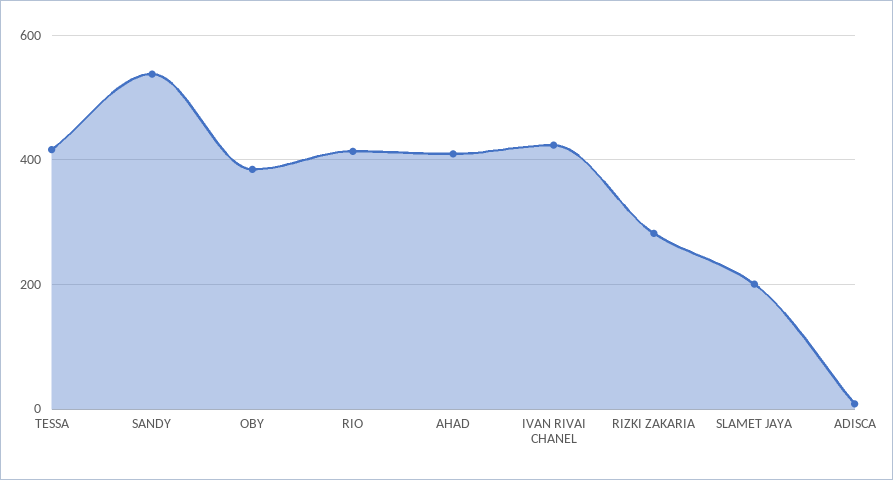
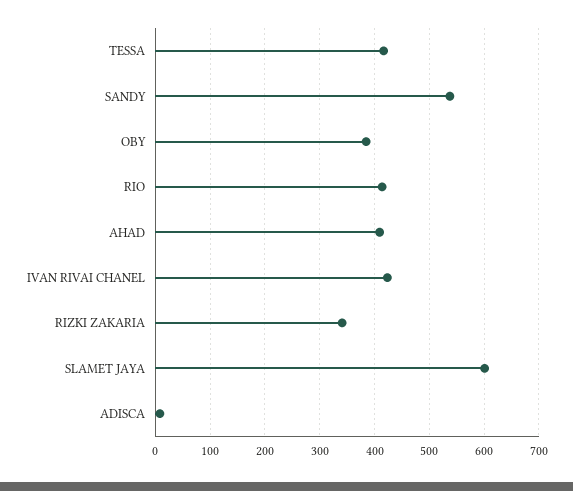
RIZKI ZAKARIA: 280 -> 340
SLAMET JAYA: 200 -> 600

